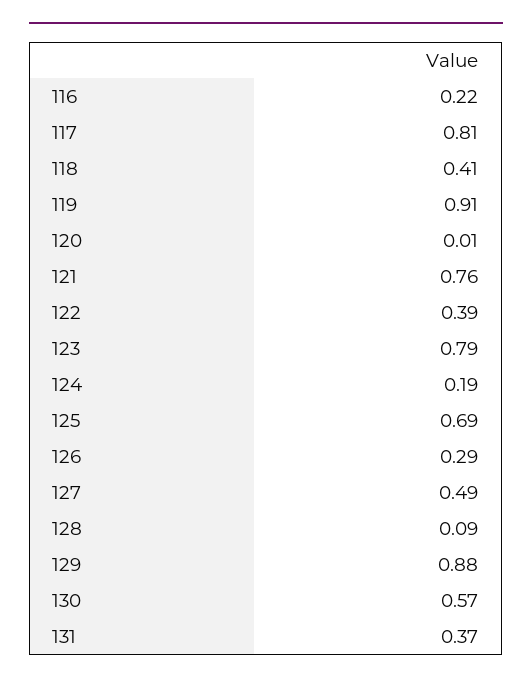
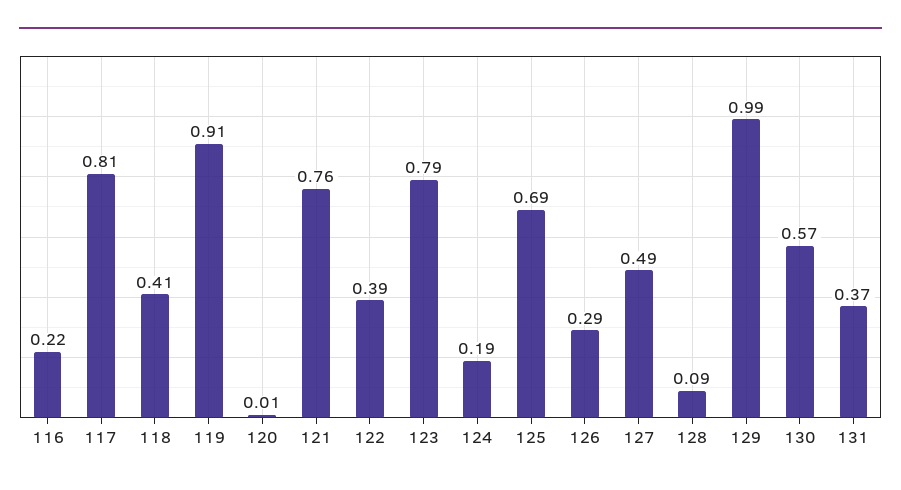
129: 0.88 -> 0.99

